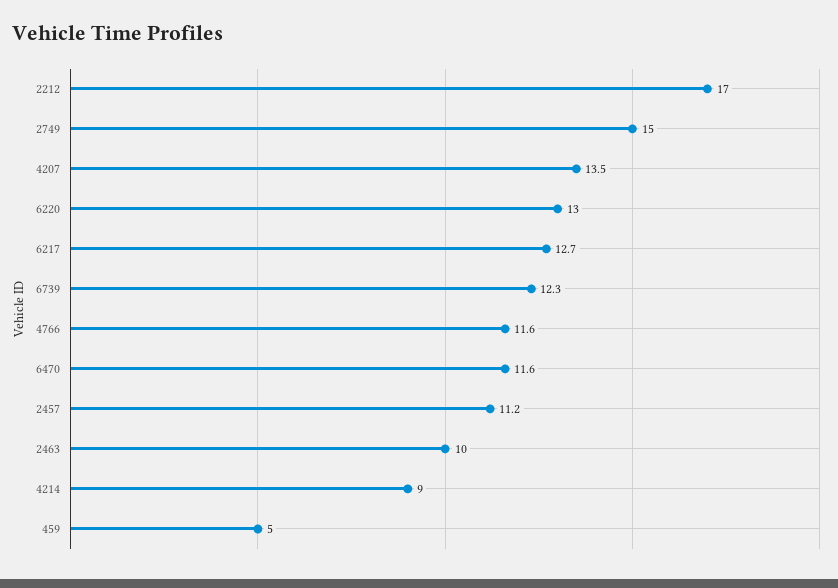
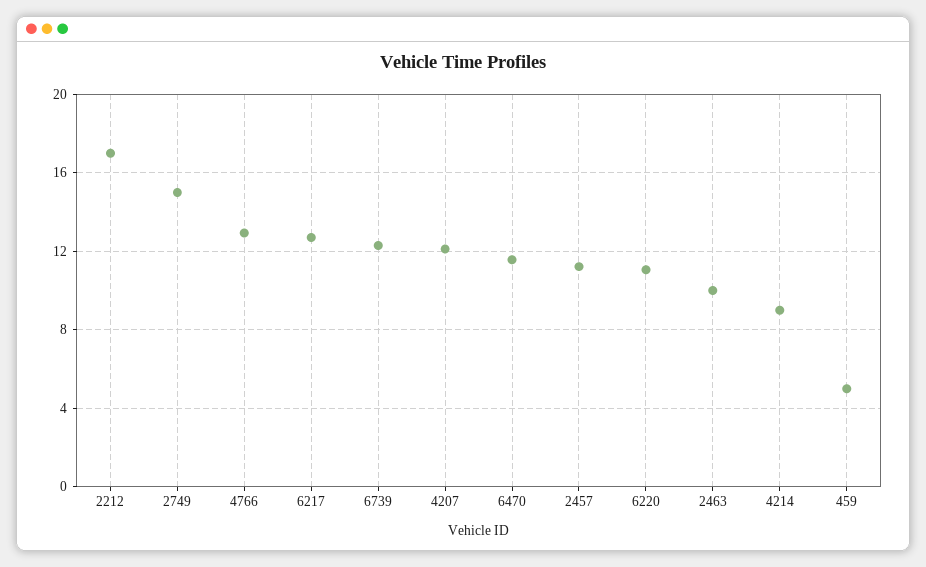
4207: 13.5 -> 12
6220: 13 -> 11
4766: 11.6 -> 13

